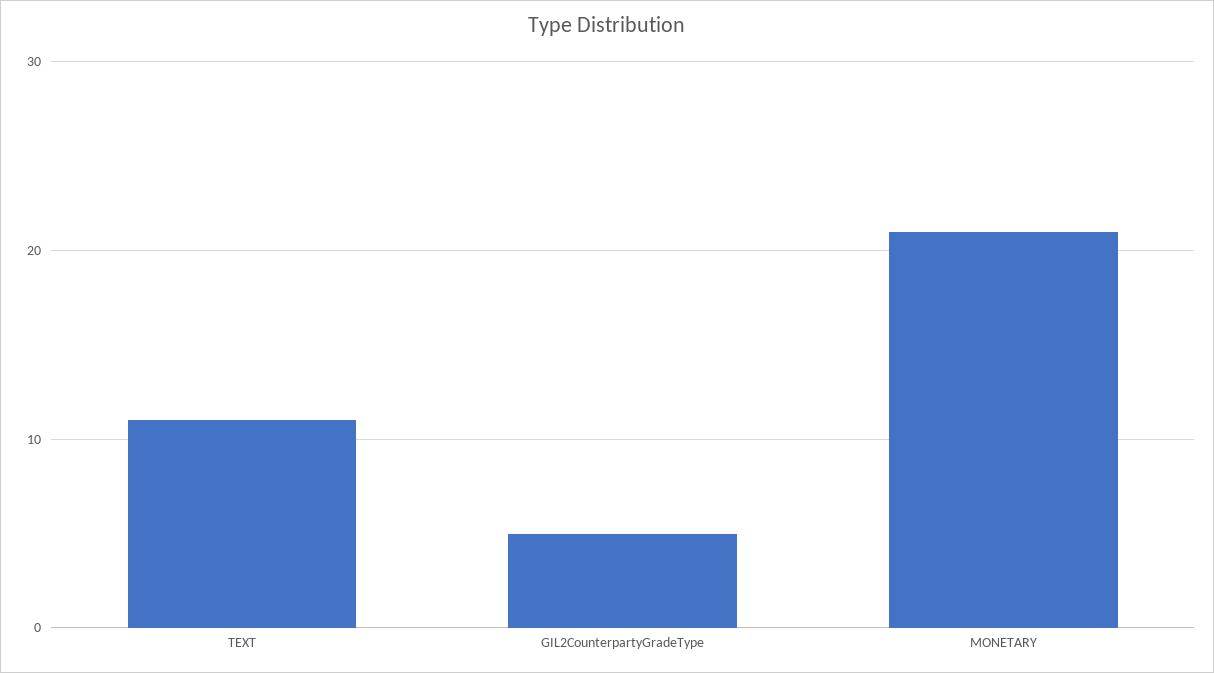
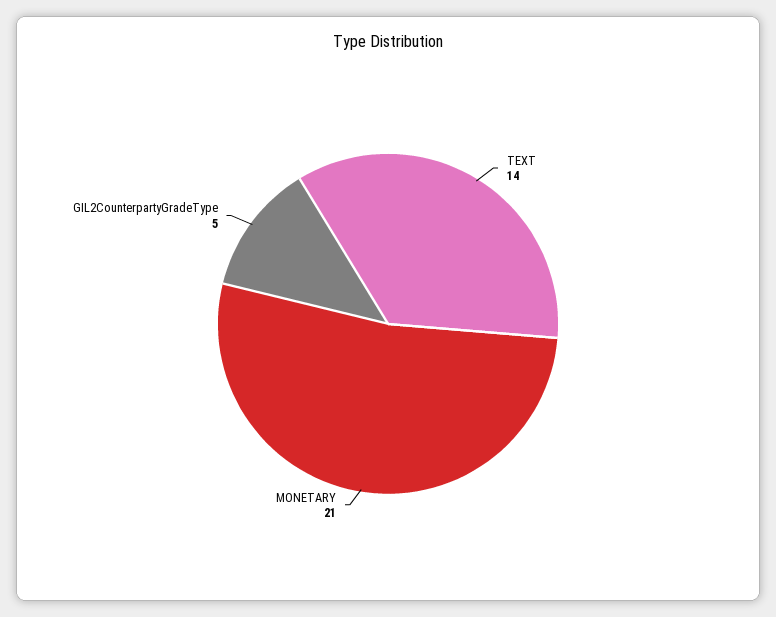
TEXT: 11 -> 14

